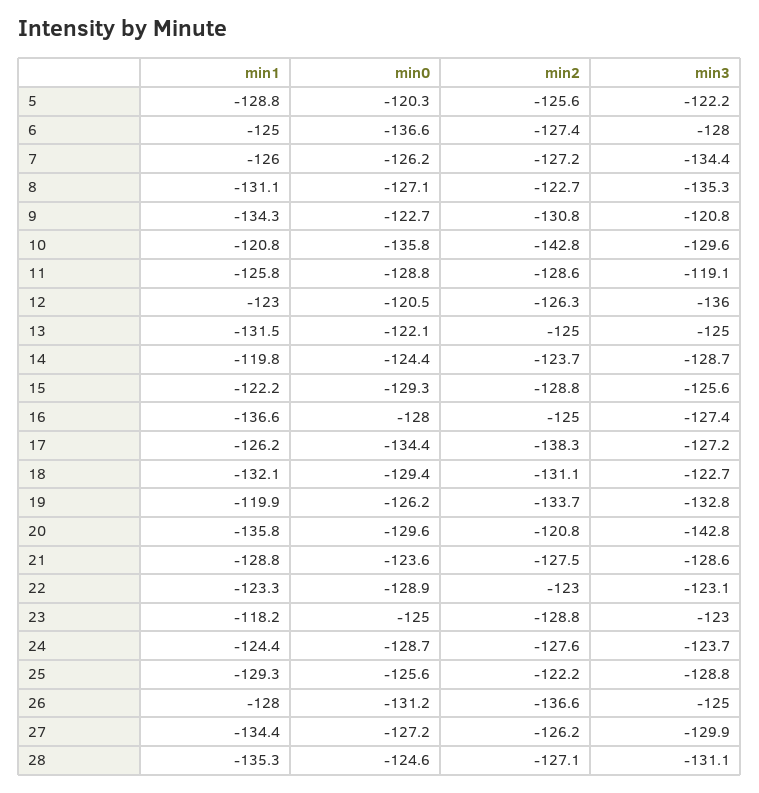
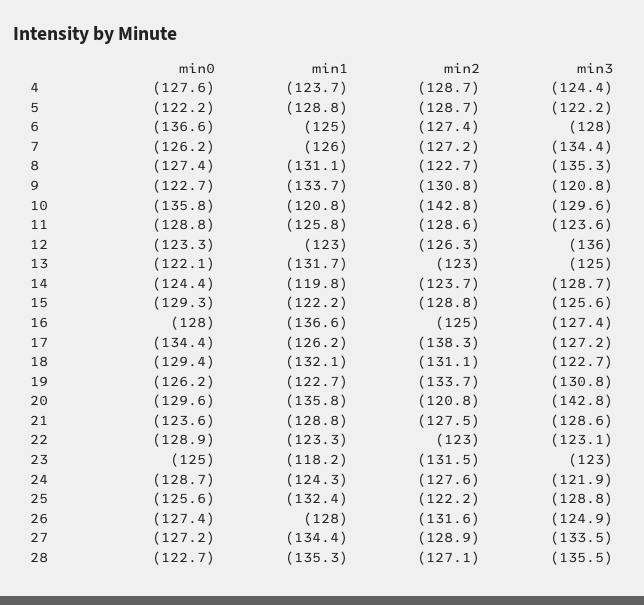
min0, 5: -120.3 -> -122.2
min2, 5: -125.6 -> -128.7
min0, 8: -127.1 -> -127.4
min1, 9: -134.3 -> -133.7
min3, 11: -119.1 -> -123.6
min0, 12: -120.5 -> -123.3
min1, 13: -131.5 -> -131.7
min2, 13: -125 -> -123
min1, 19: -119.9 -> -122.7
min3, 19: -132.8 -> -130.8
min2, 23: -128.8 -> -131.5
min1, 24: -124.4 -> -124.3
min3, 24: -123.7 -> -121.9
min1, 25: -129.3 -> -132.4
min0, 26: -131.2 -> -127.4
min2, 26: -136.6 -> -131.6
min3, 26: -125 -> -124.9
min2, 27: -126.2 -> -128.9
min3, 27: -129.9 -> -133.5
min0, 28: -124.6 -> -122.7
min3, 28: -131.1 -> -135.5
min0, 4: none -> -127.6
min1, 4: none -> -123.7
min2, 4: none -> -128.7
min3, 4: none -> -124.4

